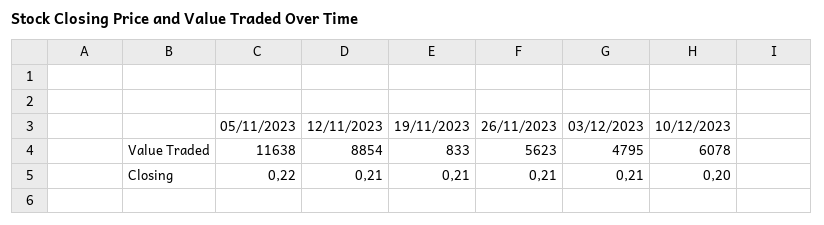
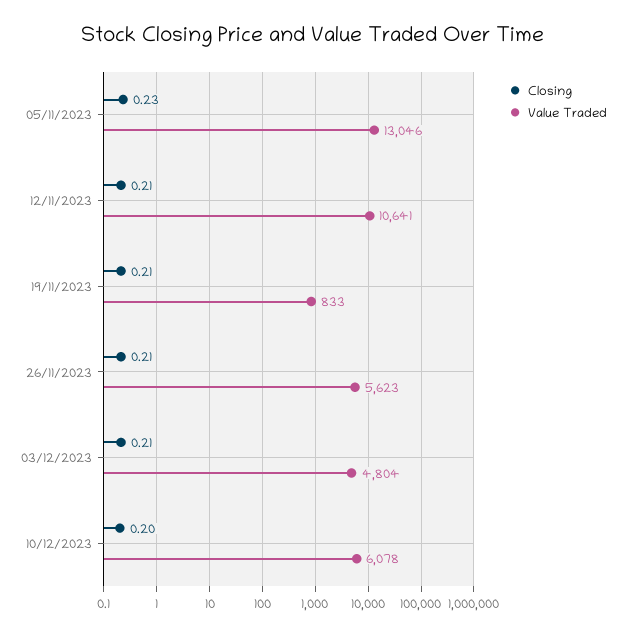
Value Traded, 05/11/2023: 11638 -> 13046
Value Traded, 12/11/2023: 8854 -> 10641
Value Traded, 03/12/2023: 4795 -> 4804
Closing, 05/11/2023: 0.22 -> 0.23

